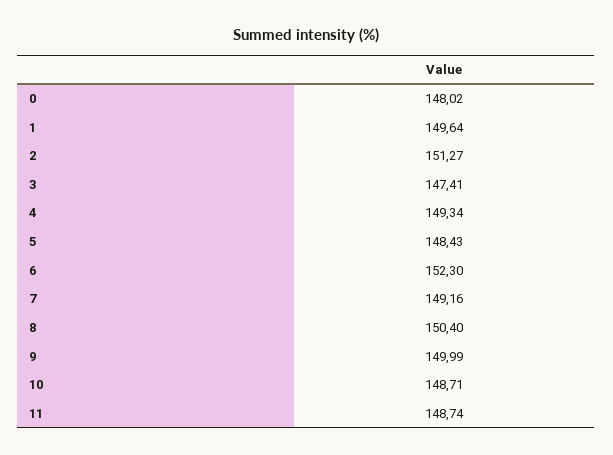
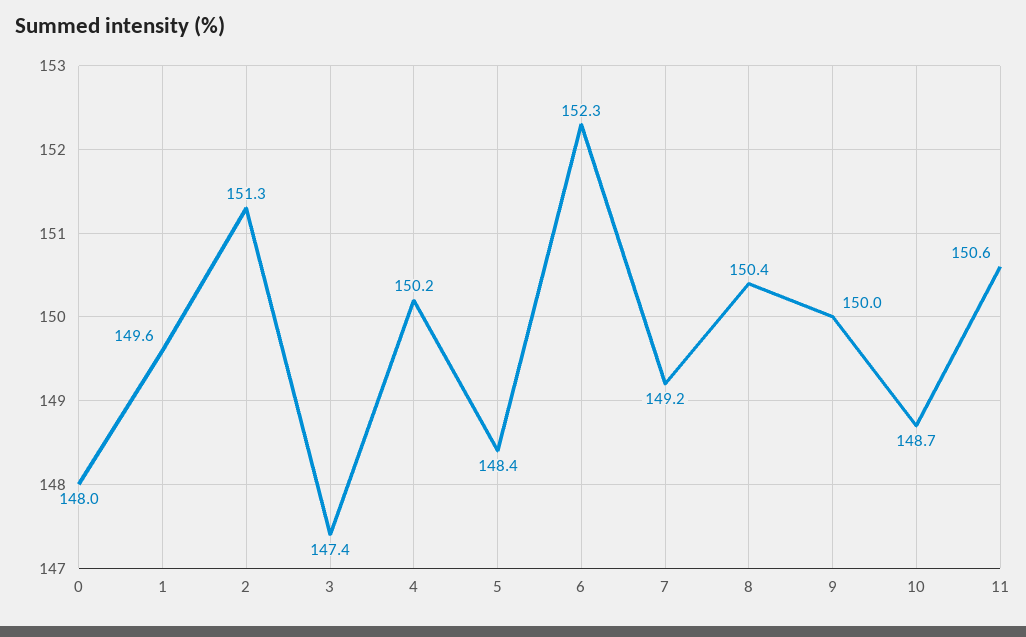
4: 149.34 -> 150.2
11: 148.74 -> 150.6

